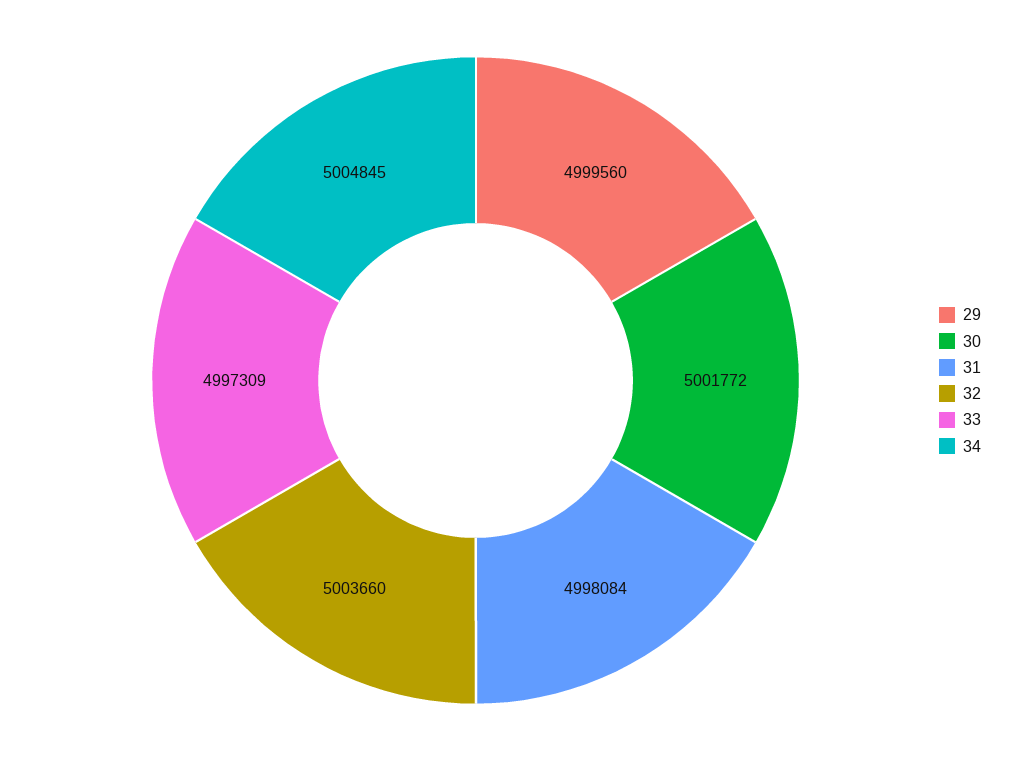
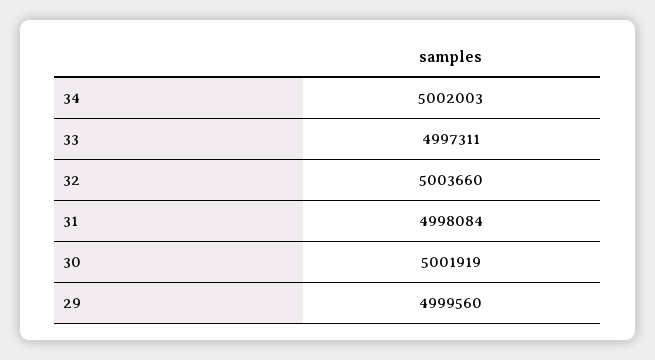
30: 5001772 -> 5001919
33: 4997309 -> 4997311
34: 5004845 -> 5002003

